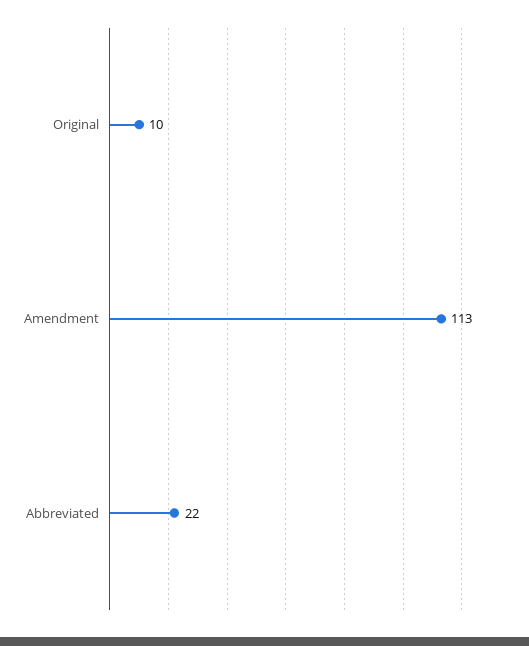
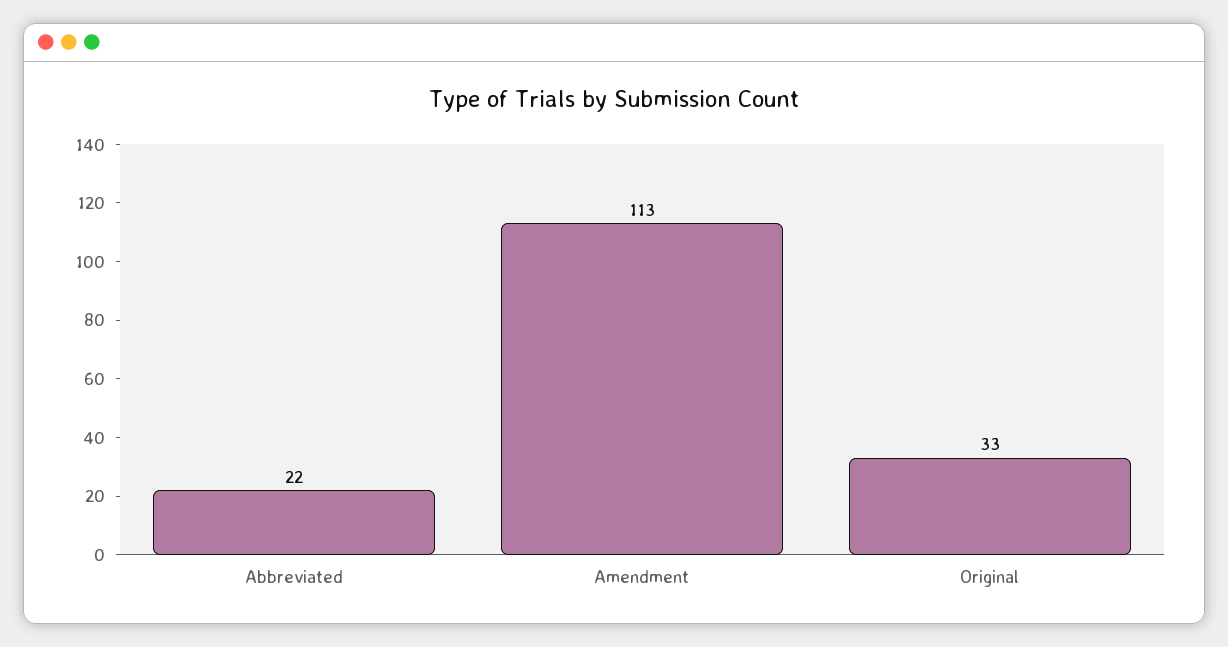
Original: 10 -> 33

